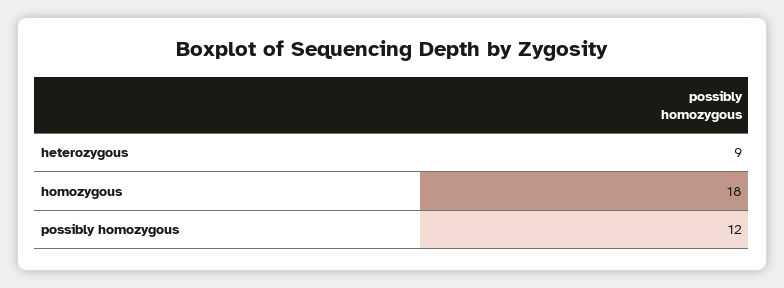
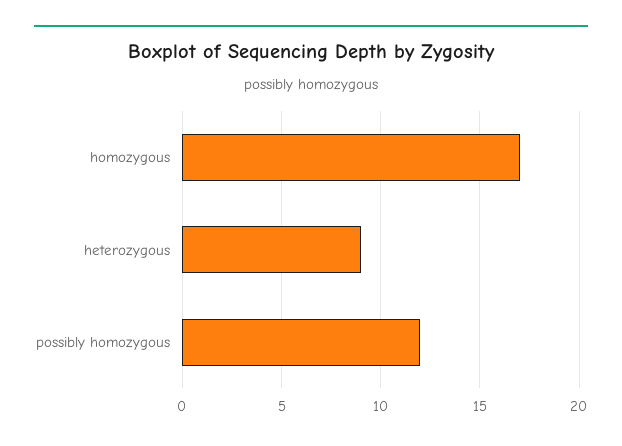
homozygous: 18 -> 17

